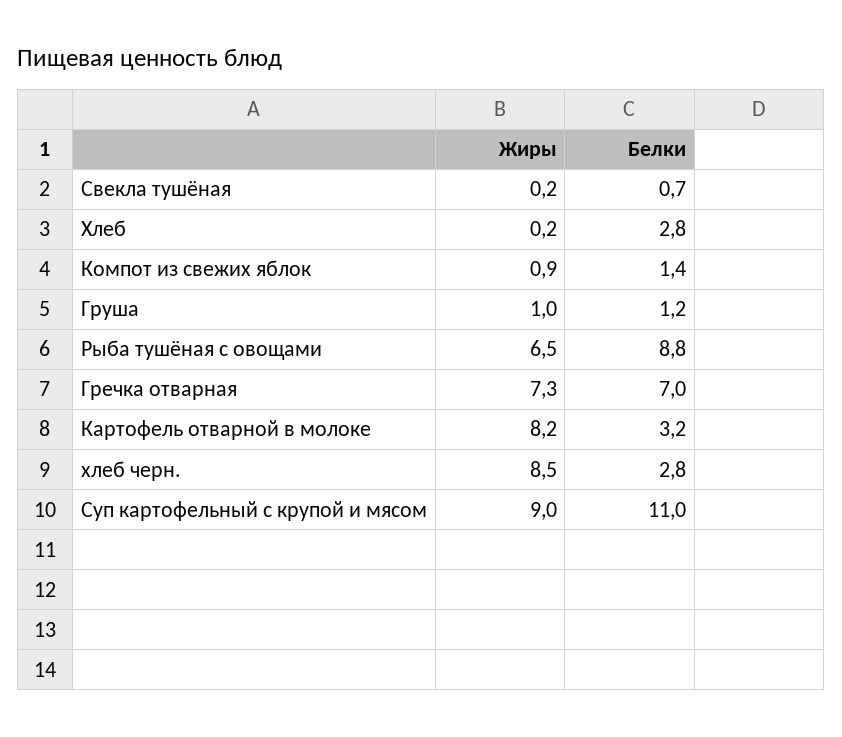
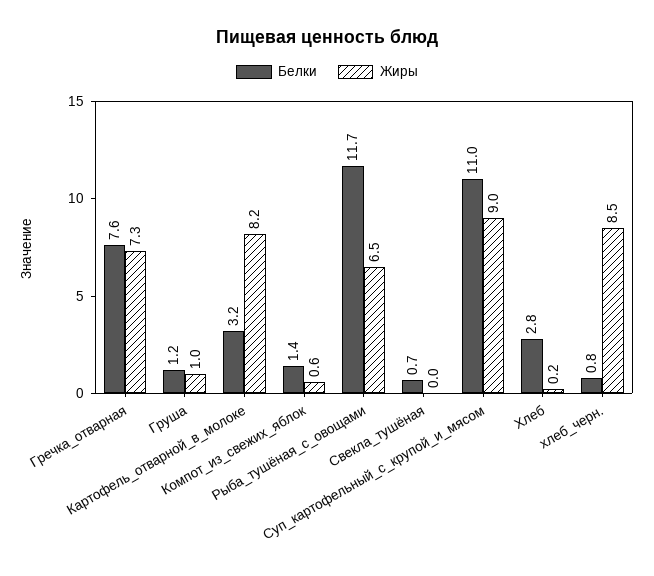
Жиры, Свекла тушёная: 0.2 -> 0
Жиры, Компот из свежих яблок: 0.9 -> 0.6
Белки, Рыба тушёная с овощами: 8.8 -> 11.7
Белки, Гречка отварная: 7 -> 7.6
Белки, хлеб черн.: 2.8 -> 0.8

